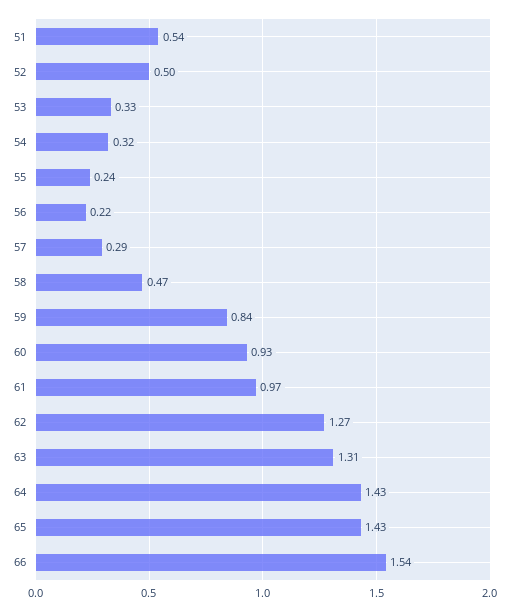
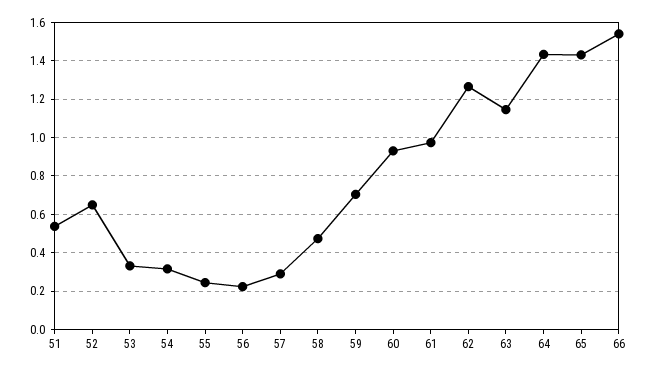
52: 0.5 -> 0.65
59: 0.84 -> 0.7
63: 1.31 -> 1.15

